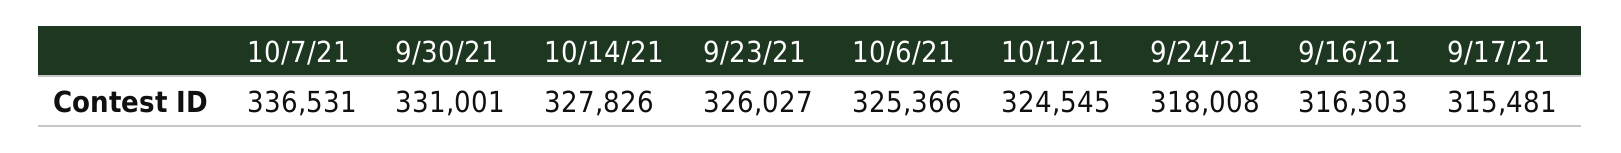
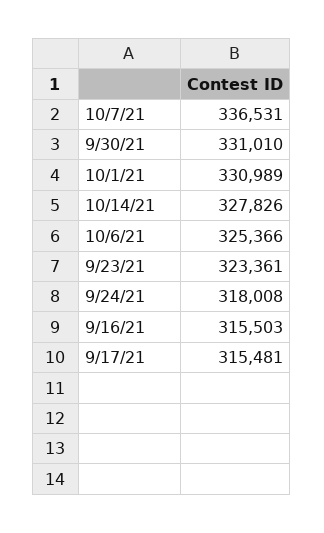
9/30/21: 331001 -> 331010
9/23/21: 326027 -> 323361
10/1/21: 324545 -> 330989
9/16/21: 316303 -> 315503

